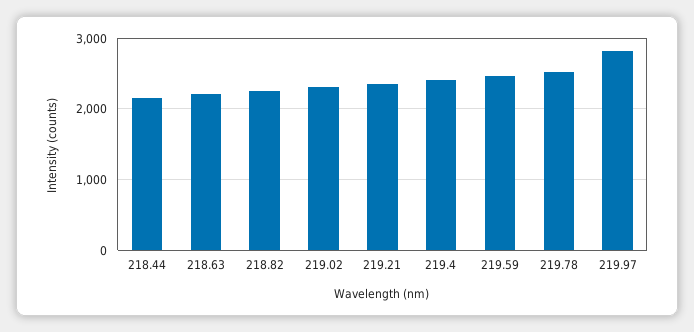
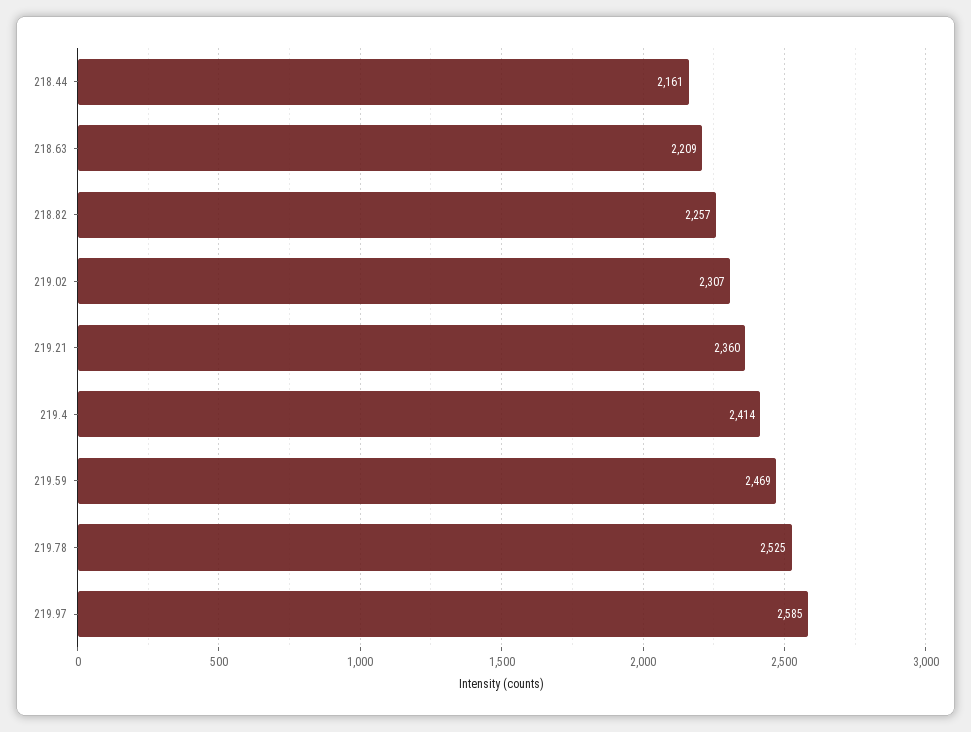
219.97: 2800 -> 2585

